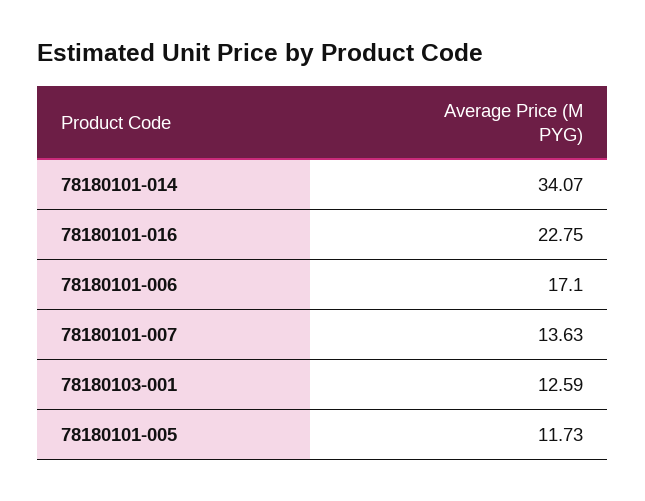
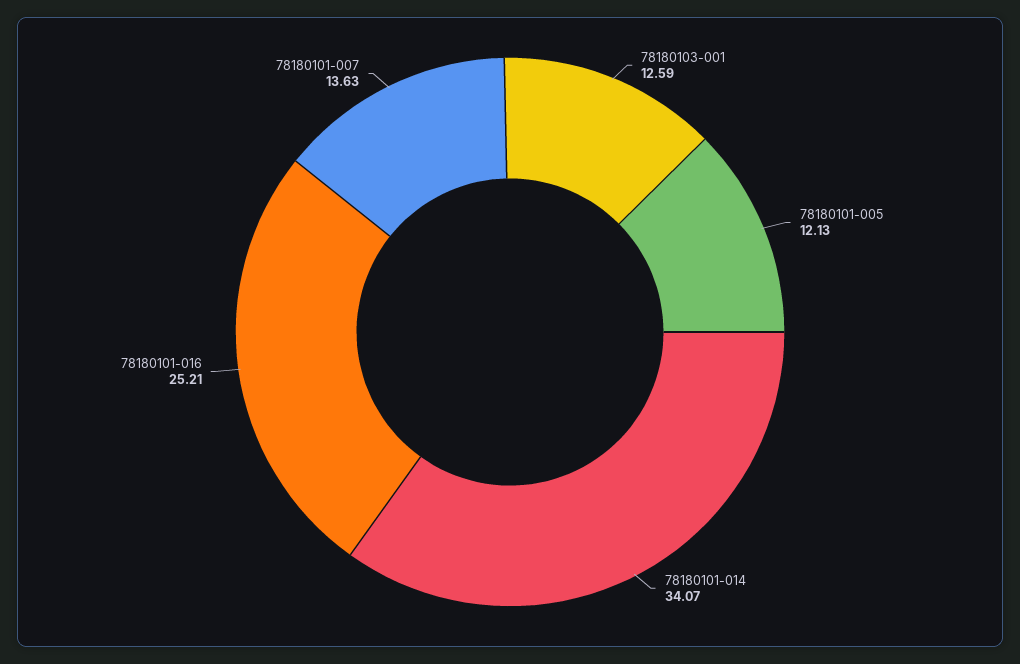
78180101-016: 22.75 -> 25.21
78180101-006: 17.1 -> none
78180101-005: 11.73 -> 12.13

